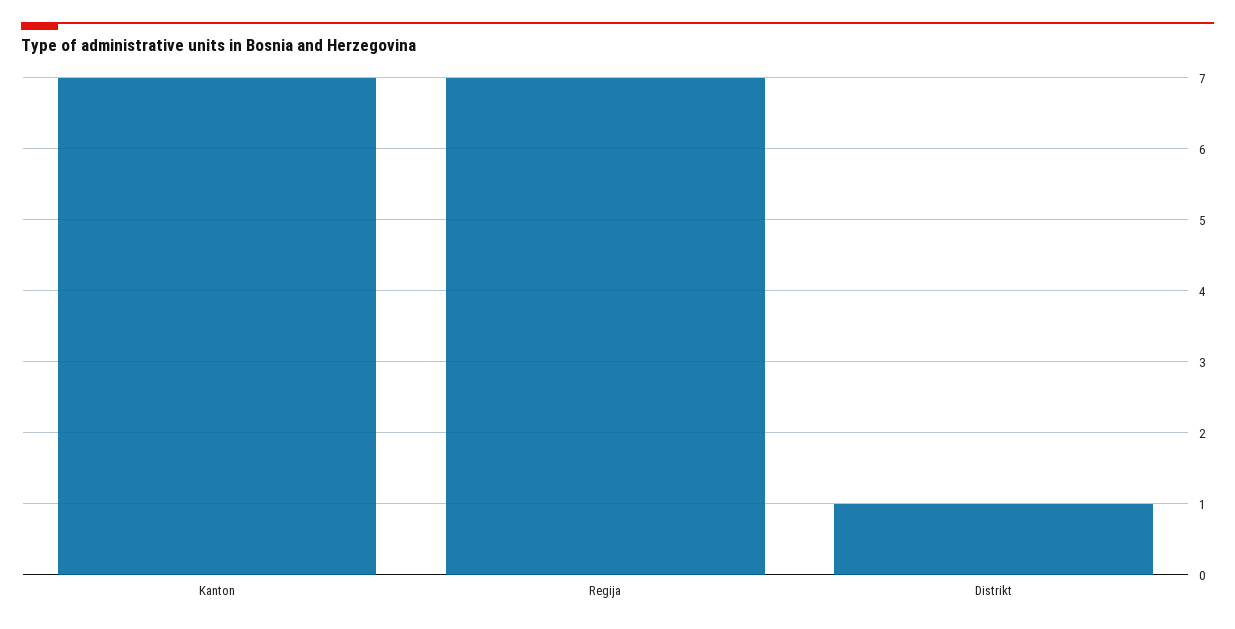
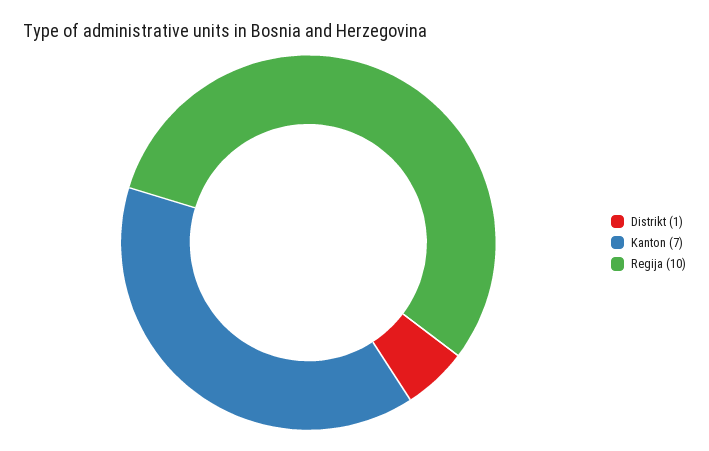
Regija: 7 -> 10

